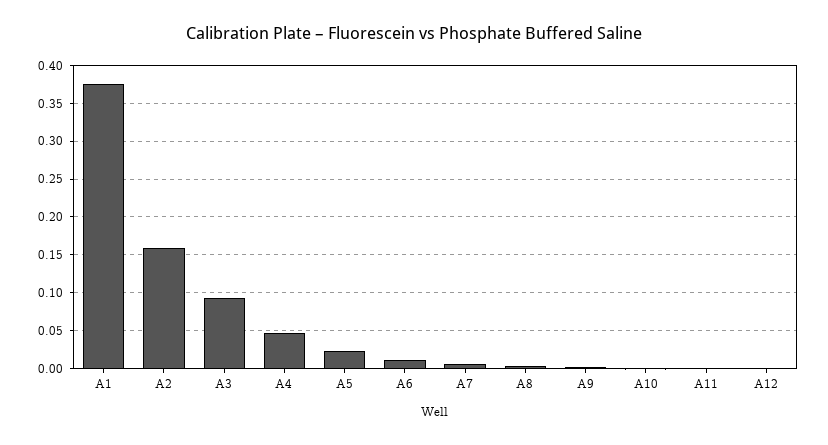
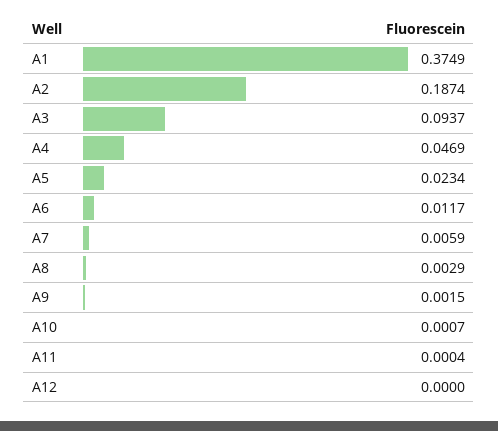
A2: 0.16 -> 0.1874

